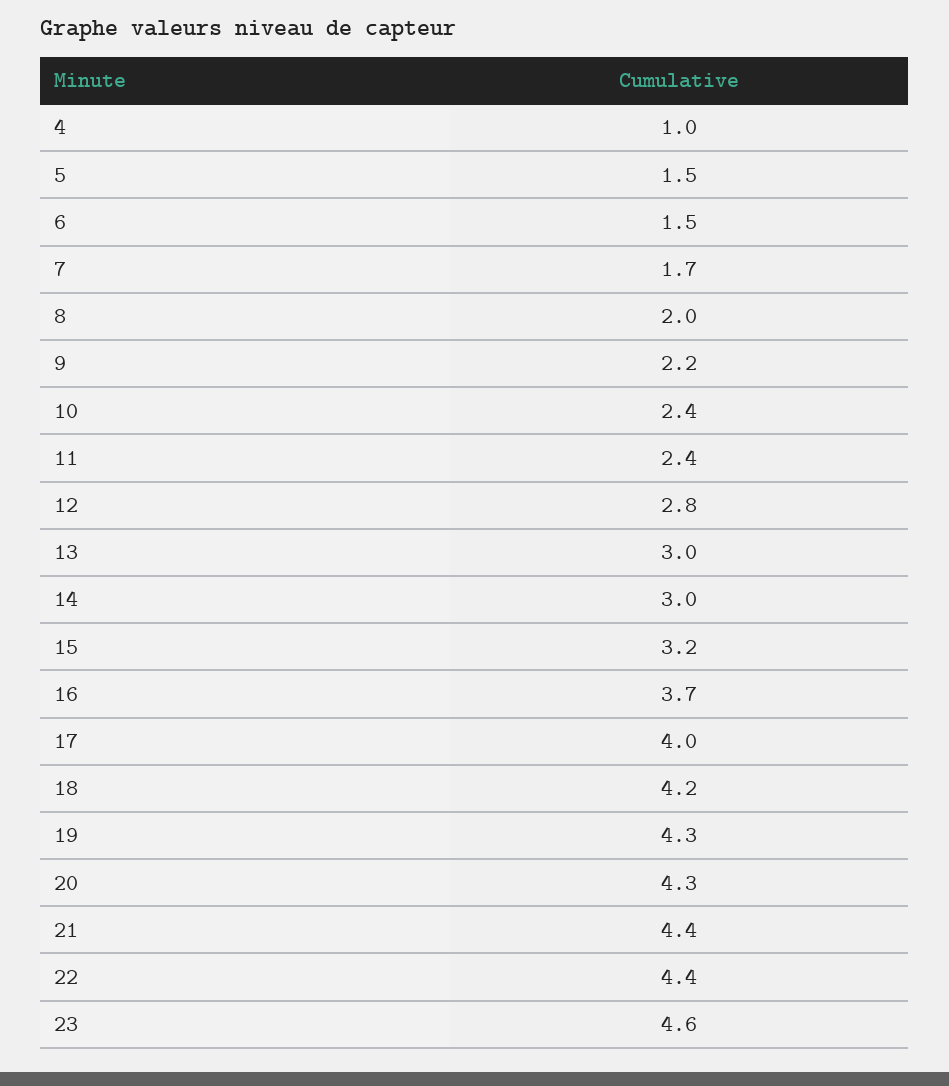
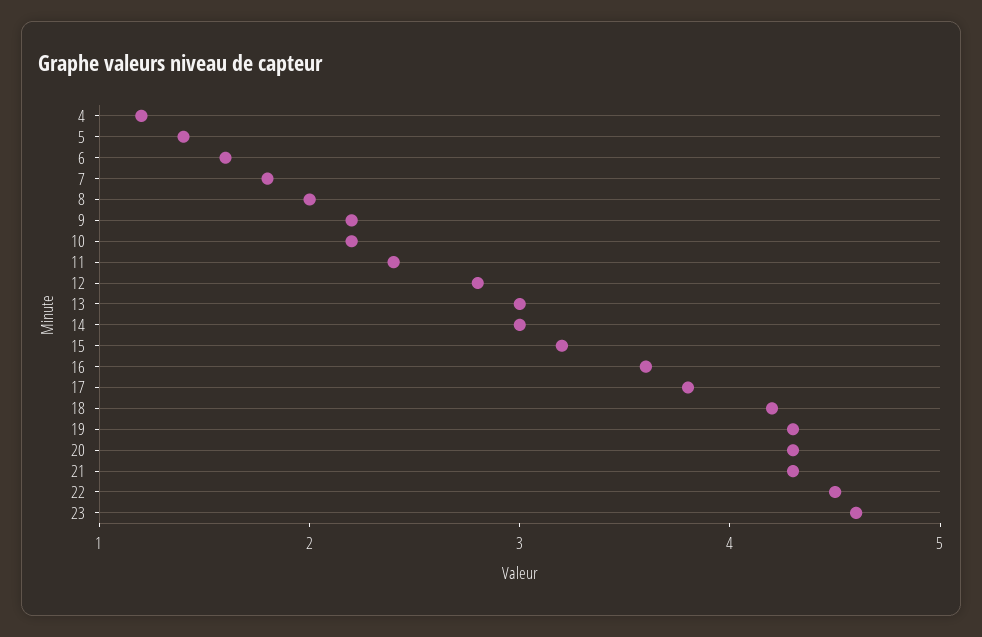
4: 1 -> 1.2
5: 1.5 -> 1.4
6: 1.5 -> 1.6
7: 1.7 -> 1.8
10: 2.4 -> 2.2
16: 3.7 -> 3.6
17: 4 -> 3.8
21: 4.4 -> 4.3
22: 4.4 -> 4.5

